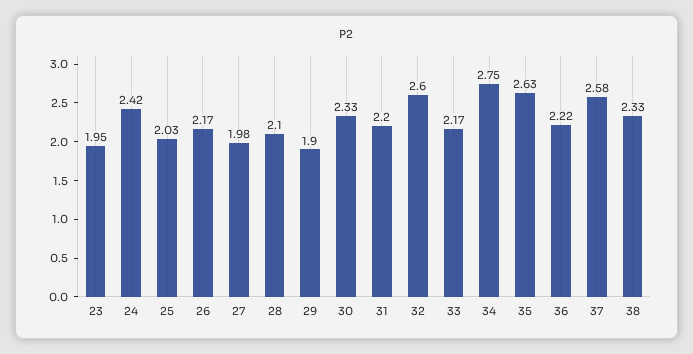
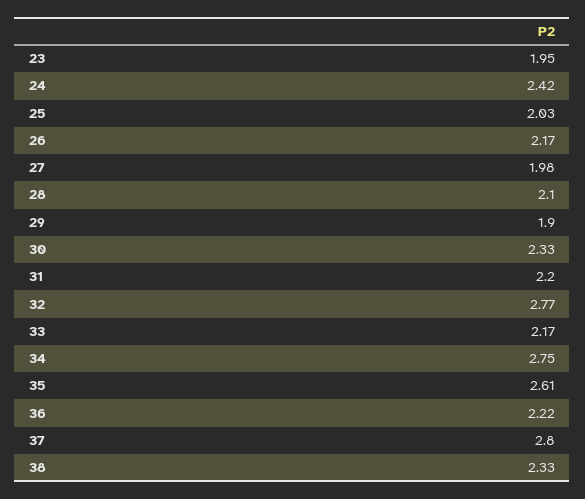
32: 2.6 -> 2.77
35: 2.63 -> 2.61
37: 2.58 -> 2.8

